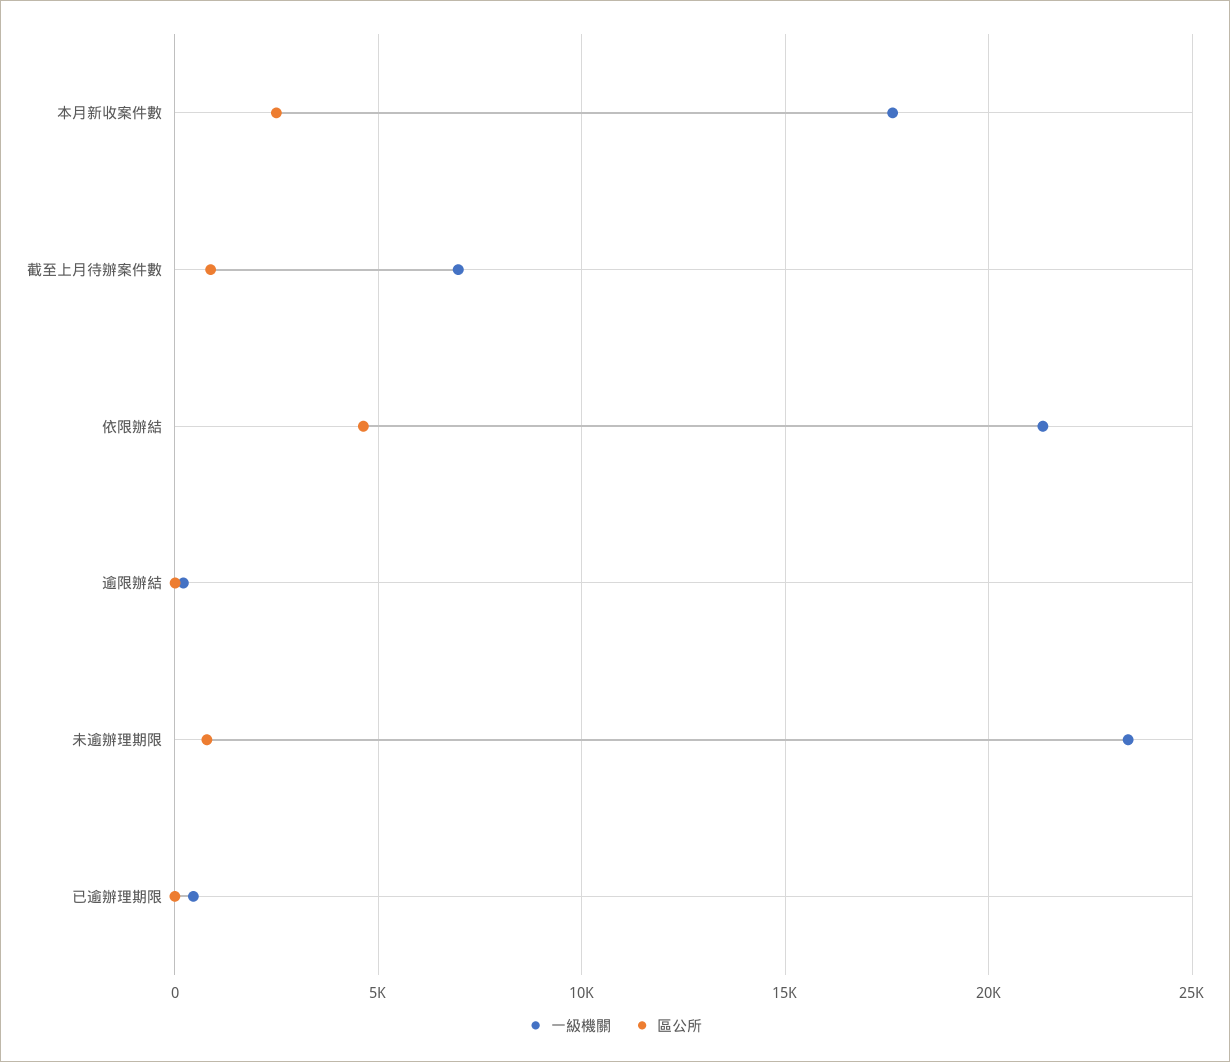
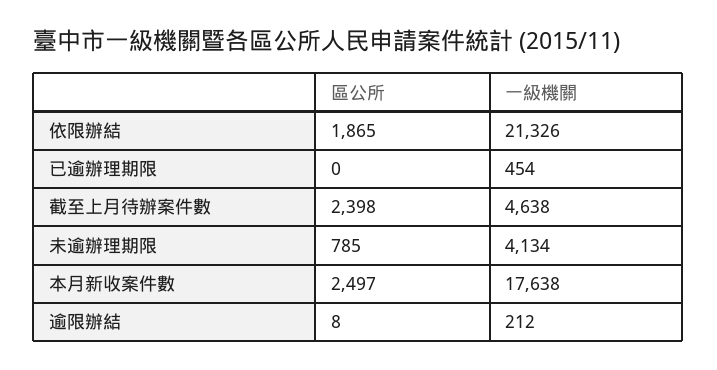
一級機關, 截至上月待辦案件數: 7000 -> 4638
區公所, 截至上月待辦案件數: 1000 -> 2398
區公所, 依限辦結: 4500 -> 1865
一級機關, 未逾辦理期限: 23500 -> 4134

